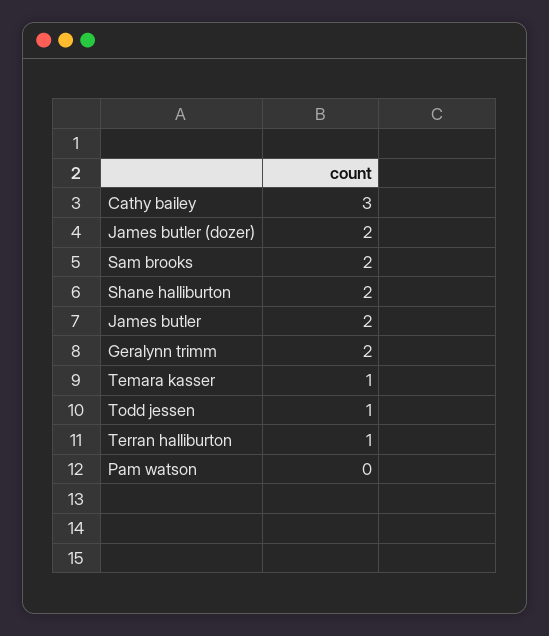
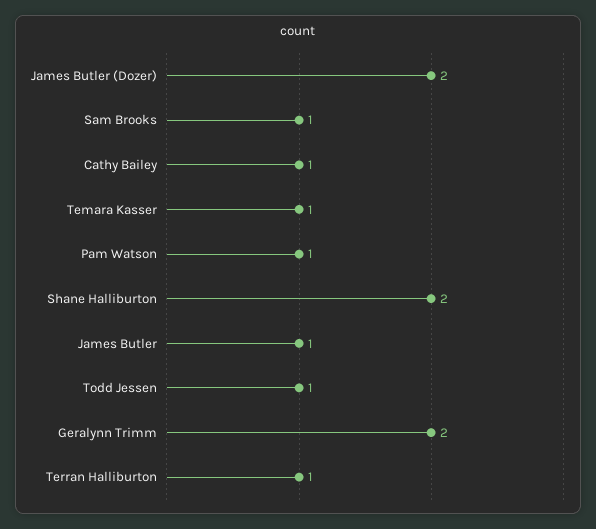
Cathy bailey: 3 -> 1
Sam brooks: 2 -> 1
James butler: 2 -> 1
Pam watson: 0 -> 1

